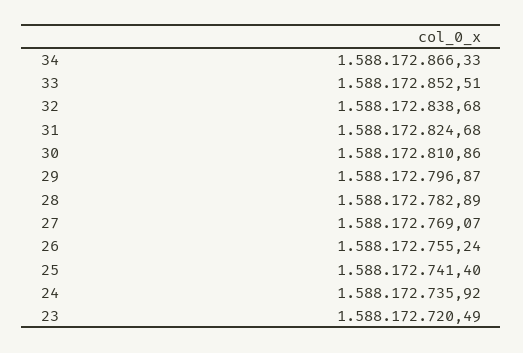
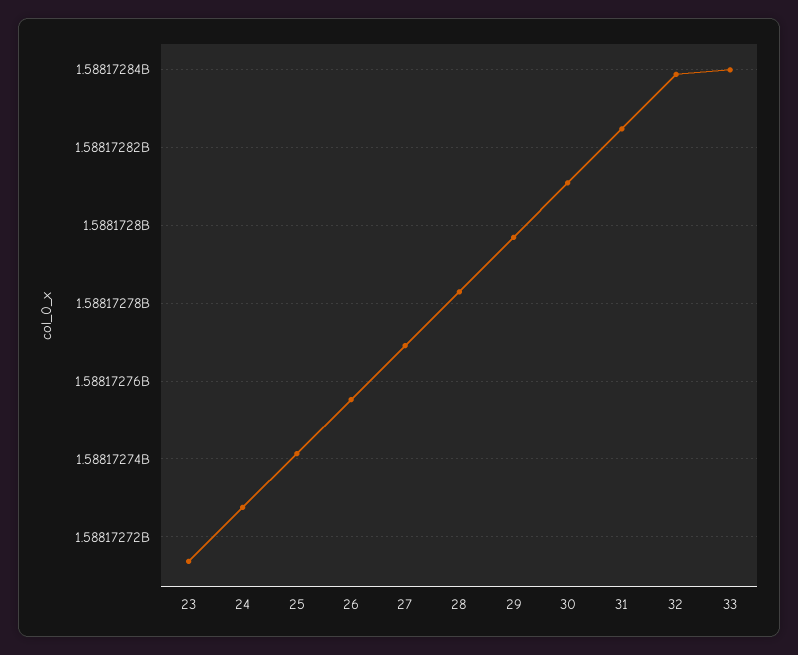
34: 1588172866.33 -> none
33: 1588172852.51 -> 1588172840
24: 1588172735.92 -> 1588172728
23: 1588172720.49 -> 1588172714

